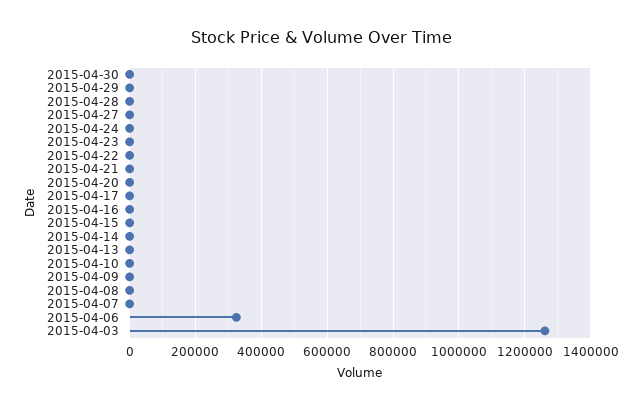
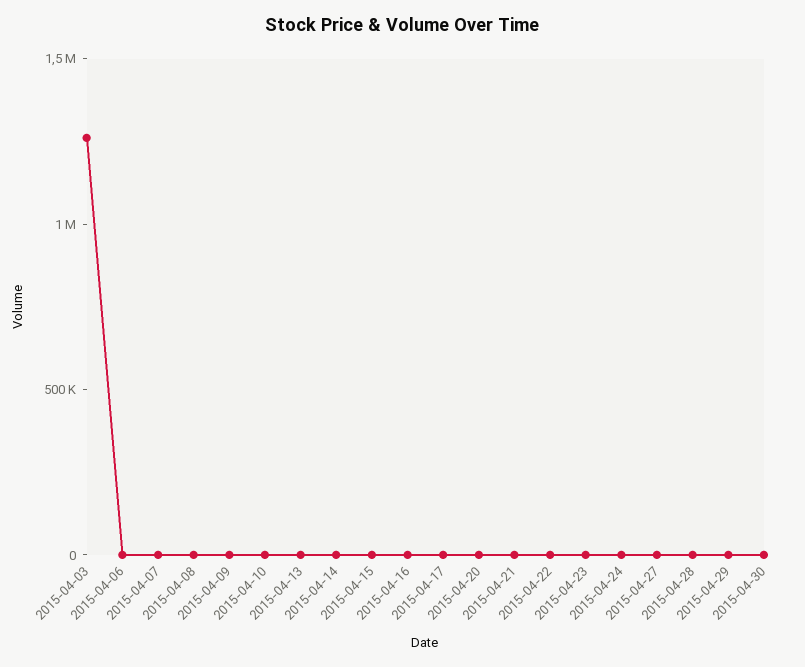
2015-04-06: 320000 -> 0

